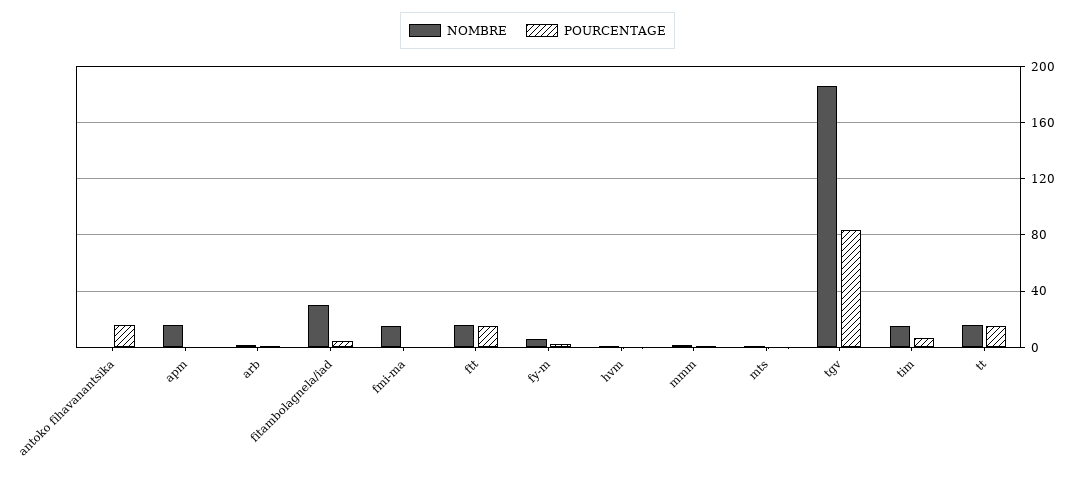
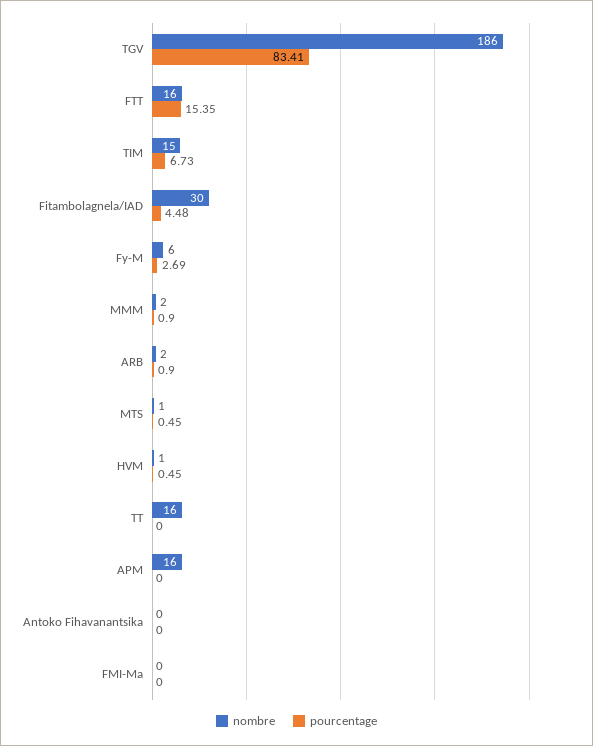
POURCENTAGE, antoko fihavanantsika: 15 -> 0
NOMBRE, fmi-ma: 15 -> 0
POURCENTAGE, tt: 15 -> 0

